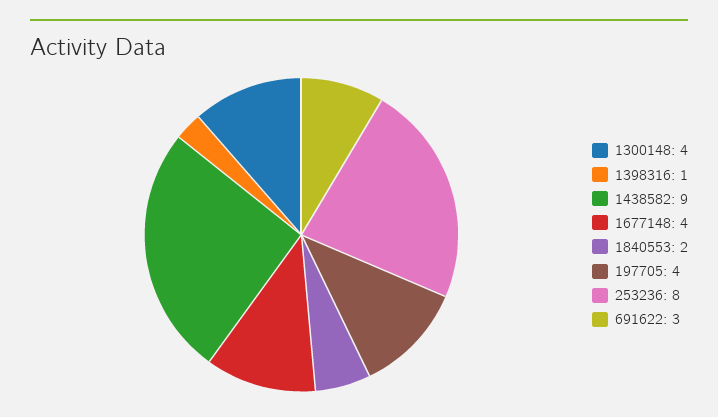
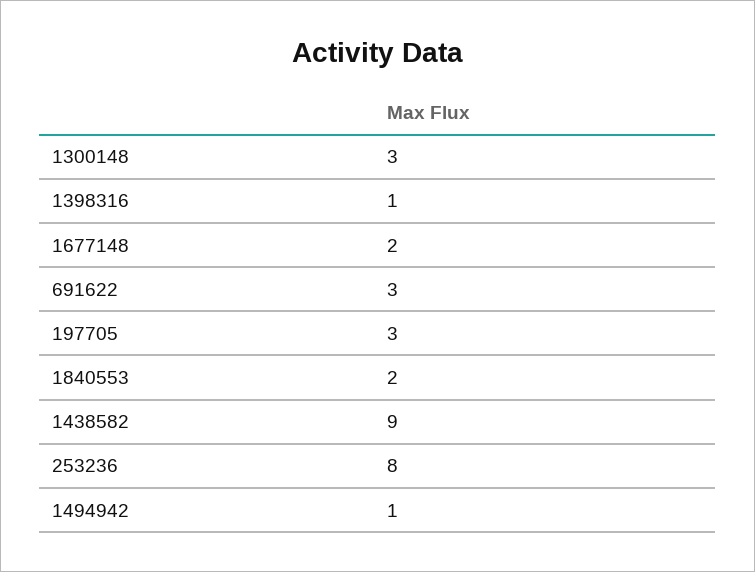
1300148: 4 -> 3
1677148: 4 -> 2
197705: 4 -> 3
1494942: none -> 1

